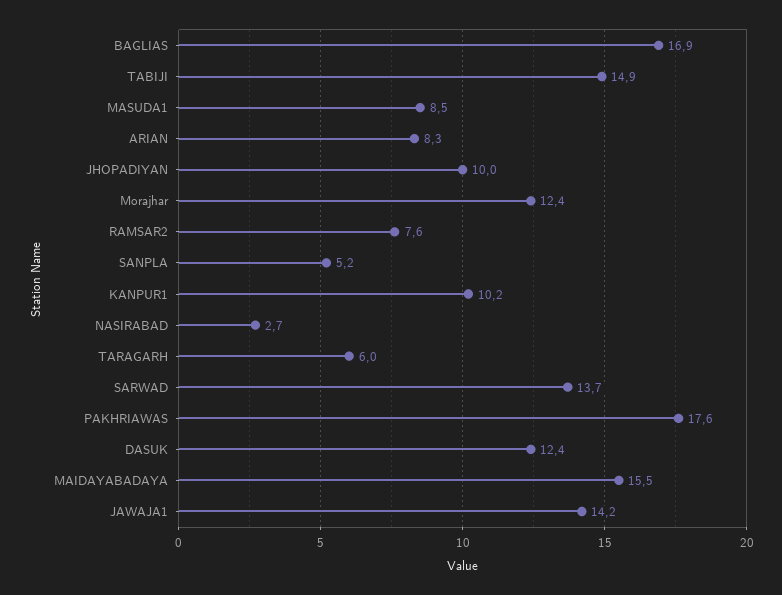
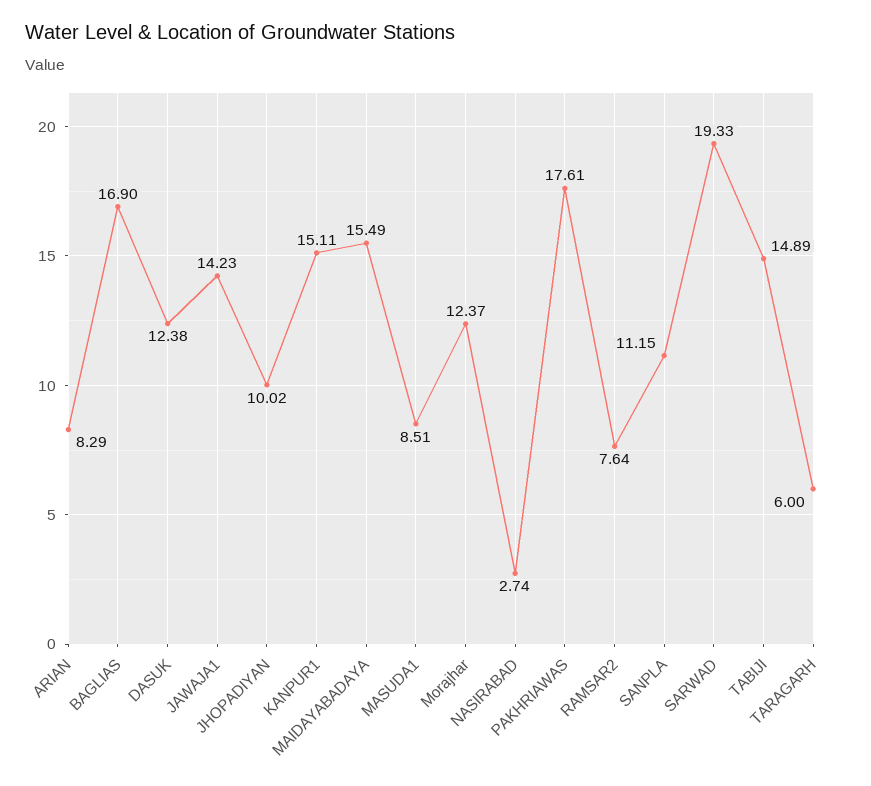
SANPLA: 5.2 -> 11.15
KANPUR1: 10.2 -> 15.11
SARWAD: 13.7 -> 19.33

